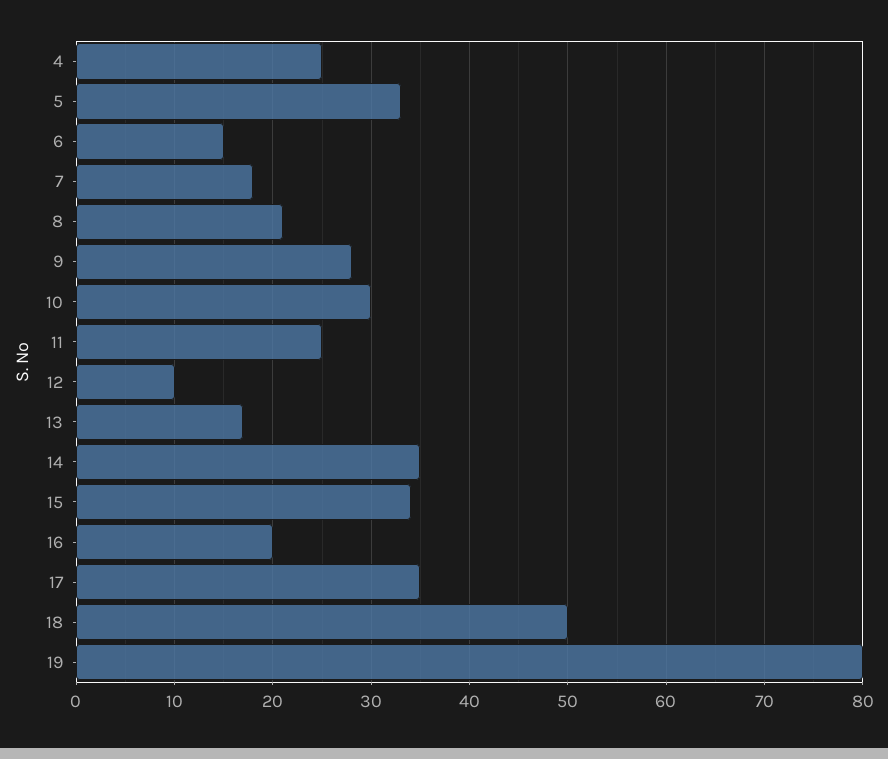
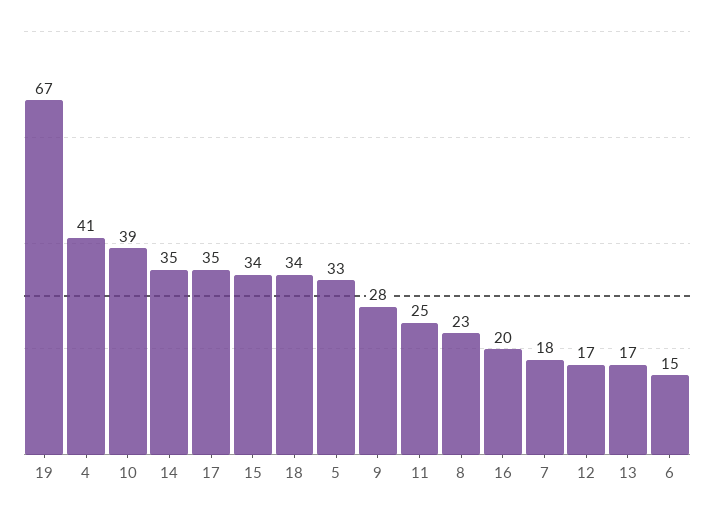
4: 25 -> 41
8: 21 -> 23
10: 30 -> 39
12: 10 -> 17
18: 50 -> 34
19: 80 -> 67

